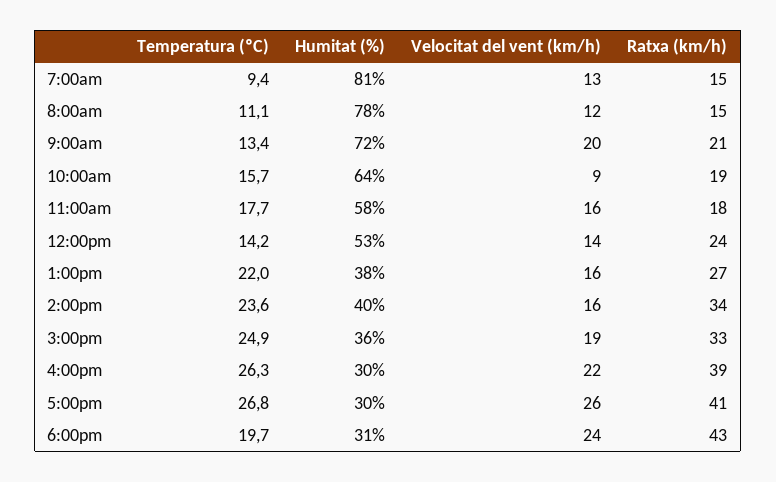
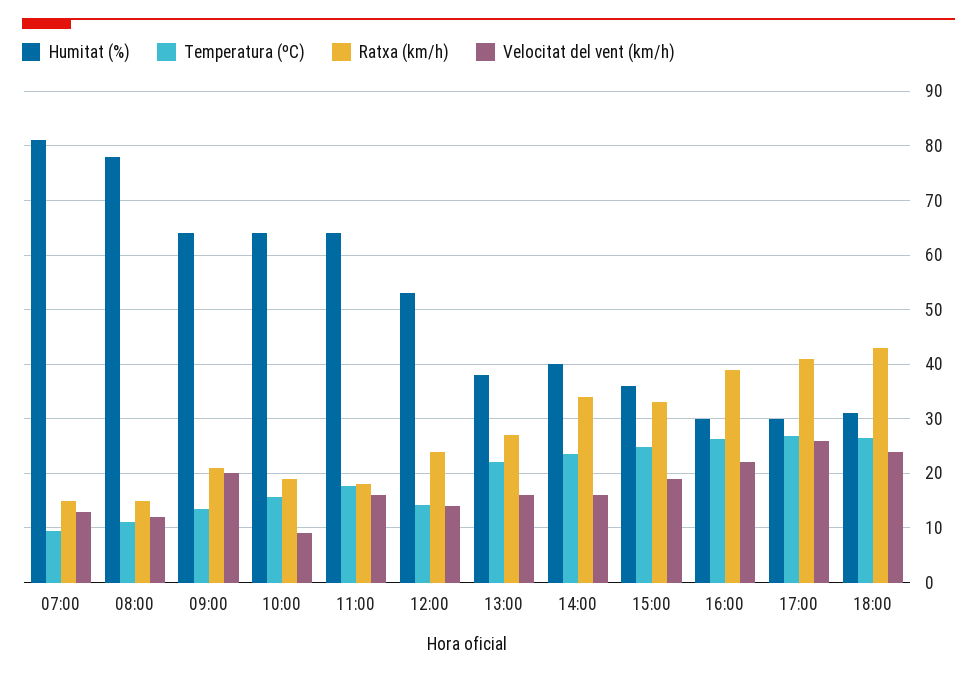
Humitat (%), 9:00am: 72 -> 64
Humitat (%), 11:00am: 58 -> 64
Temperatura (ºC), 6:00pm: 19.7 -> 26

